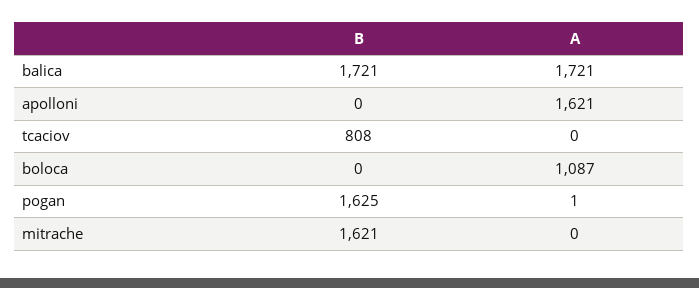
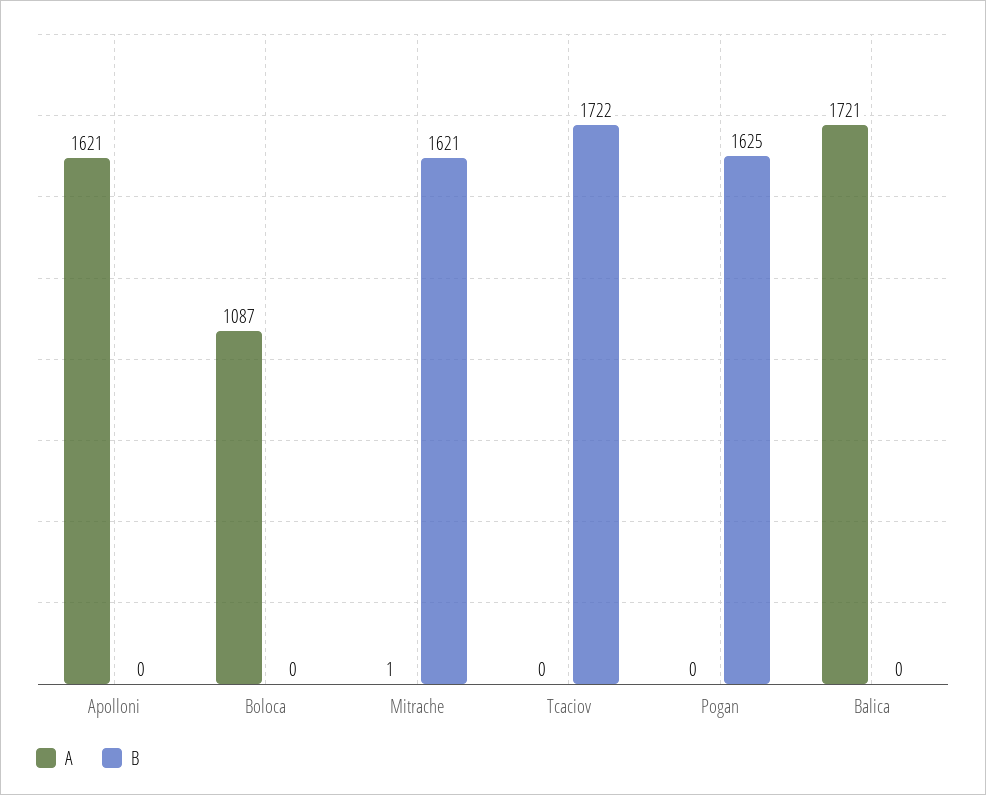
B, balica: 1721 -> 0
B, tcaciov: 808 -> 1722
A, pogan: 1 -> 0
A, mitrache: 0 -> 1

